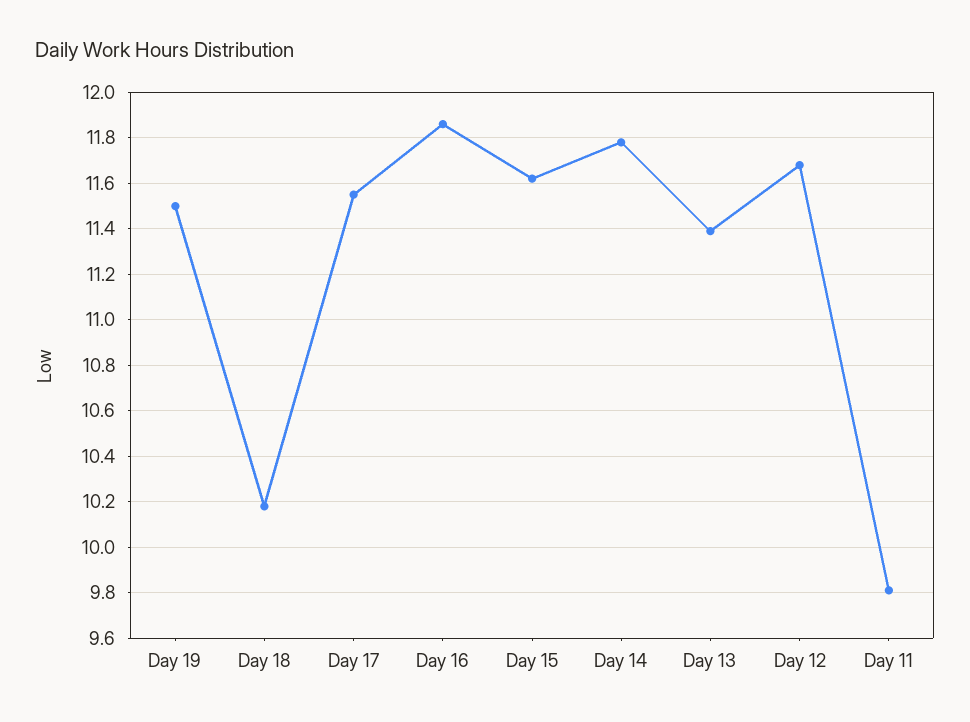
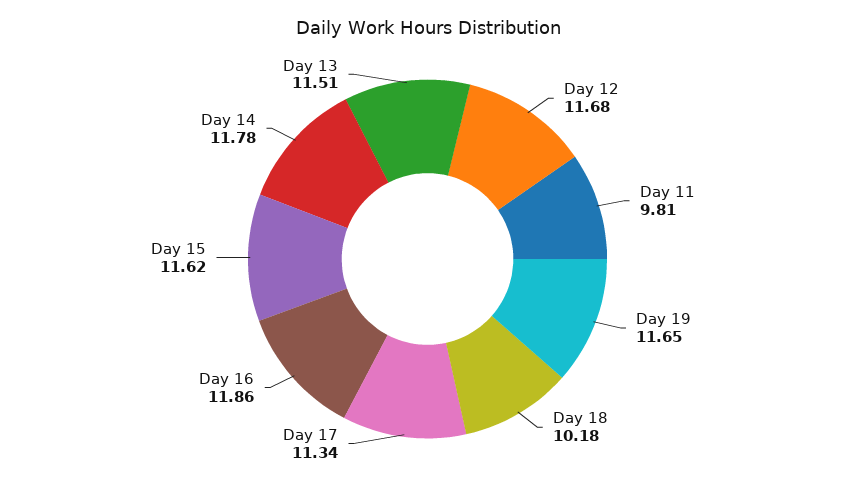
Day 19: 11.5 -> 11.65
Day 17: 11.55 -> 11.34
Day 13: 11.4 -> 11.51

